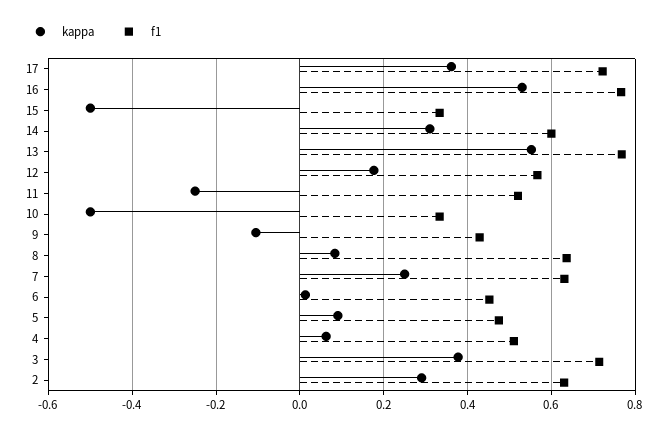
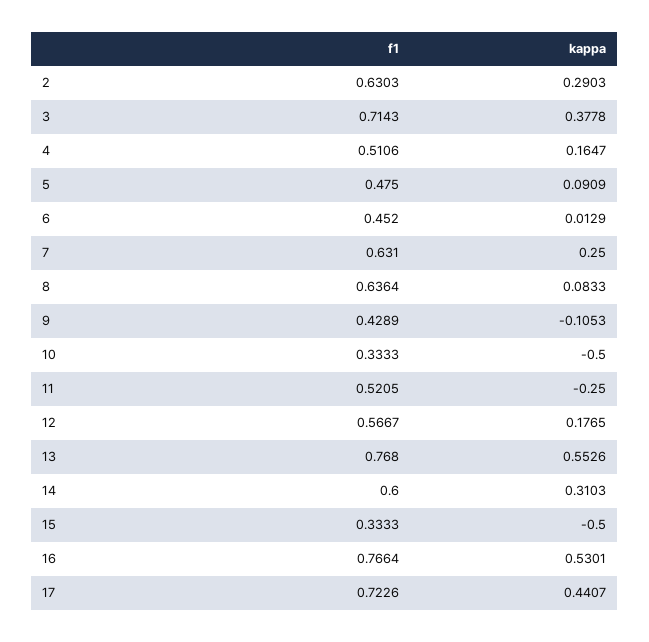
kappa, 17: 0.36 -> 0.4407
kappa, 4: 0.06 -> 0.1647

